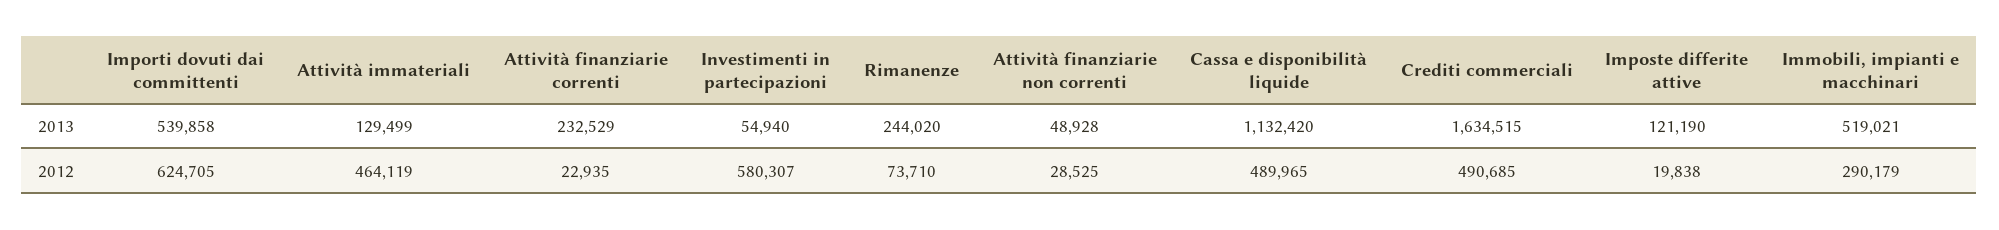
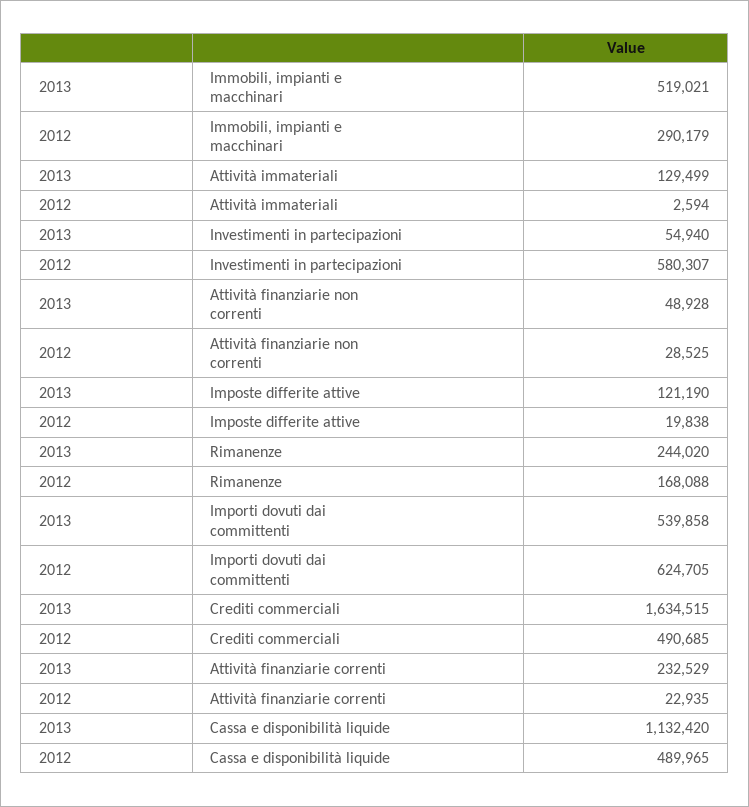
Attività immateriali, 2012: 464119 -> 2594
Rimanenze, 2012: 73710 -> 168088

